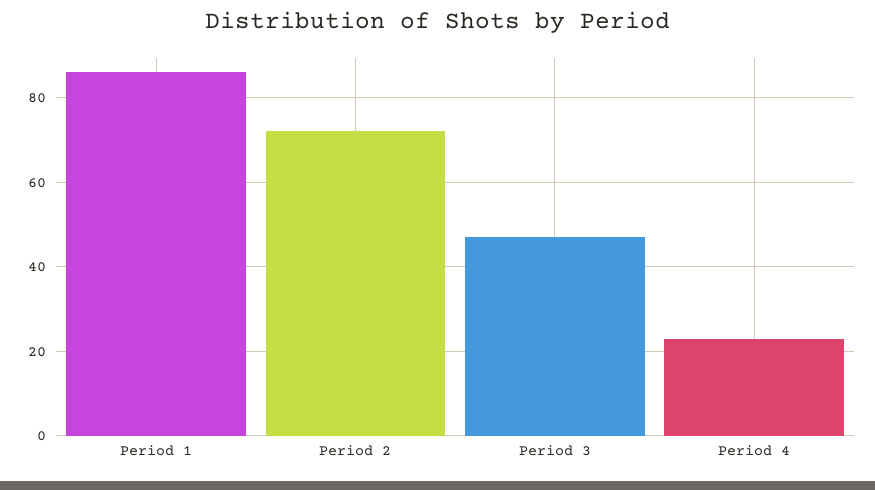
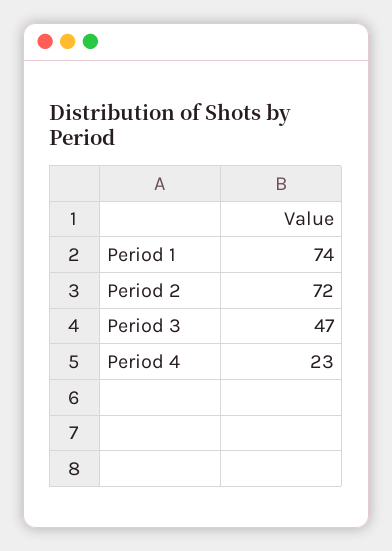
Period 1: 85 -> 74

